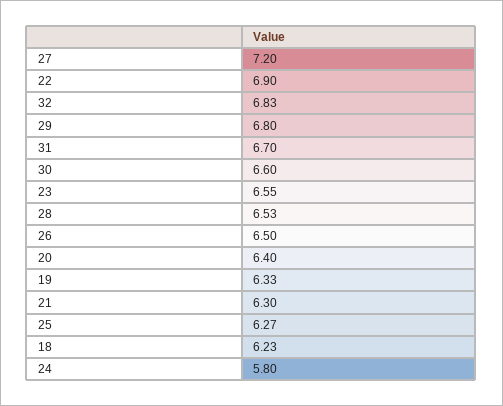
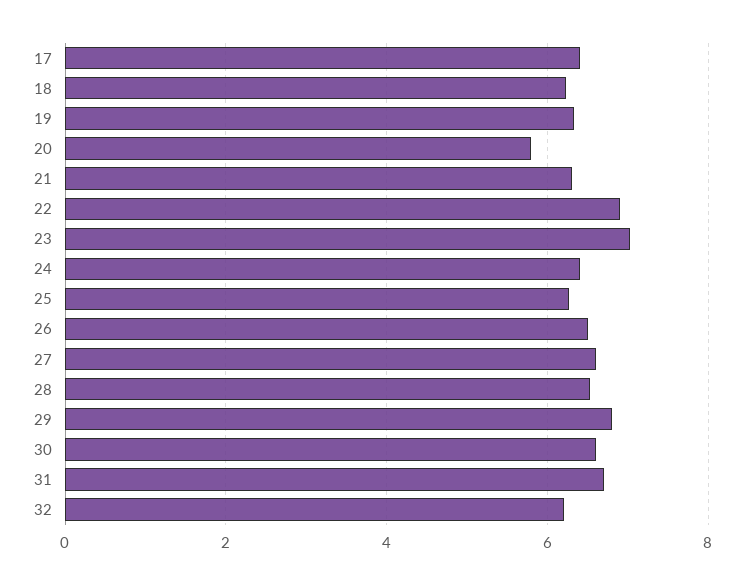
27: 7.2 -> 6.6
32: 6.83 -> 6.2
23: 6.55 -> 7
20: 6.4 -> 5.8
24: 5.8 -> 6.4
17: none -> 6.4

